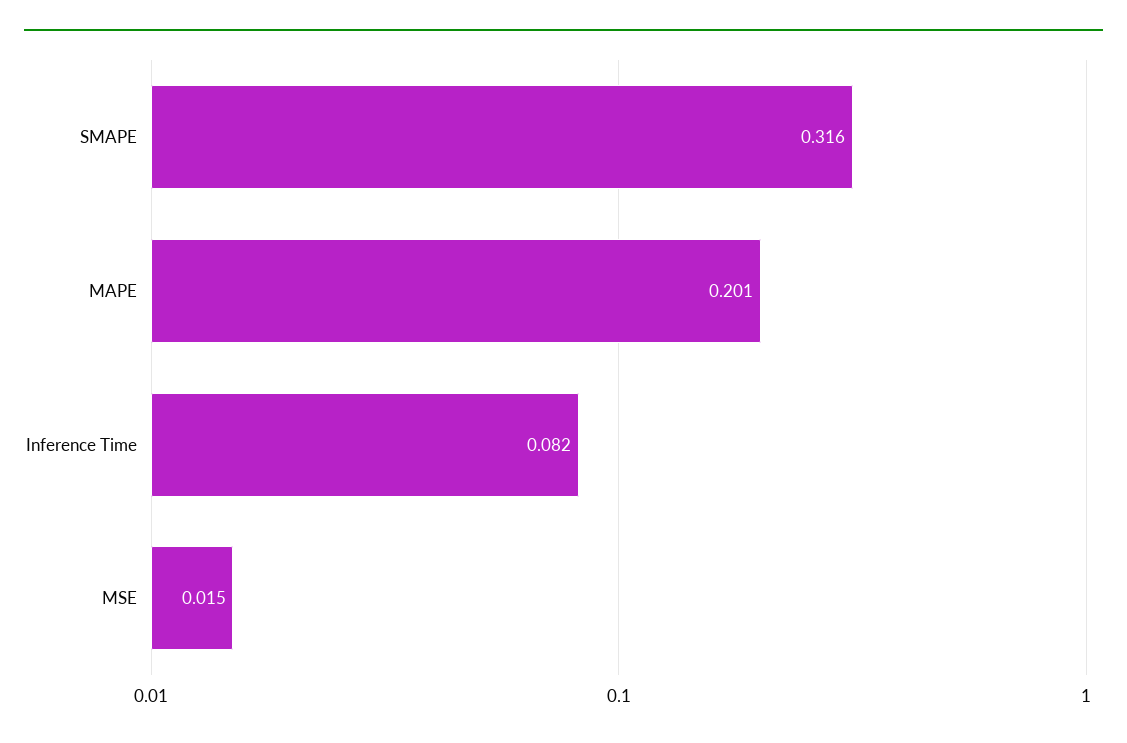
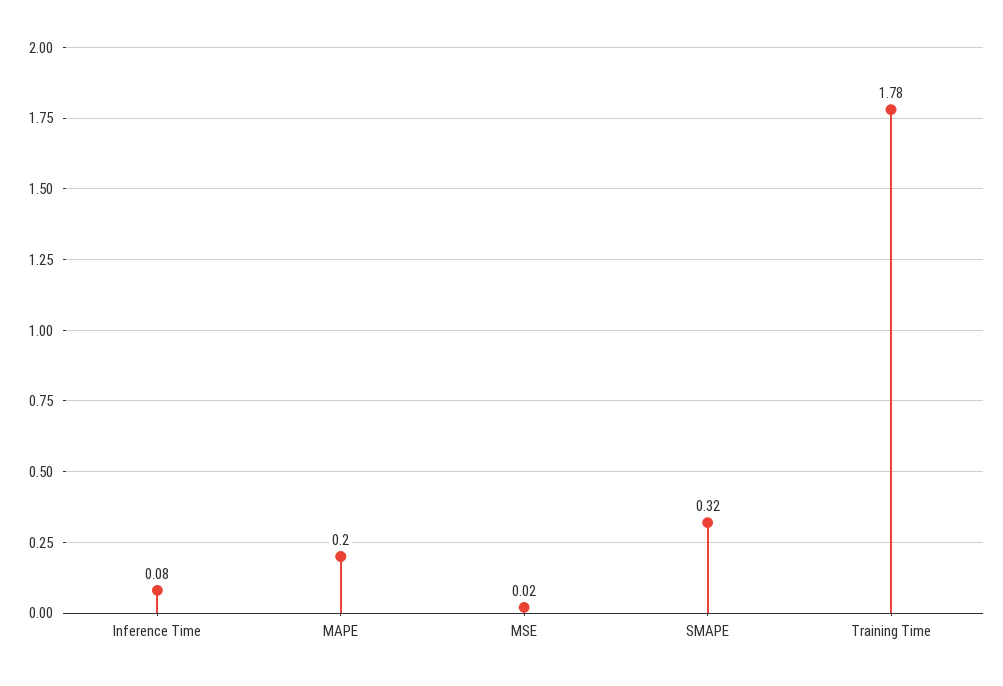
Training Time: none -> 1.78

